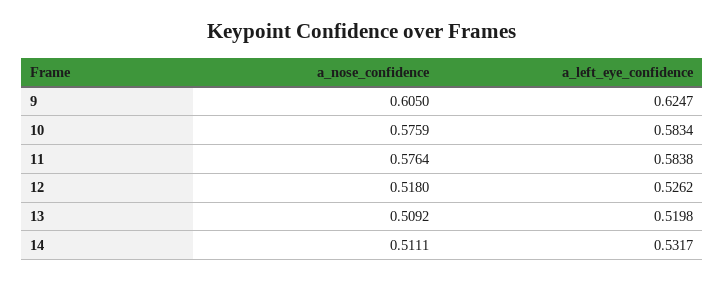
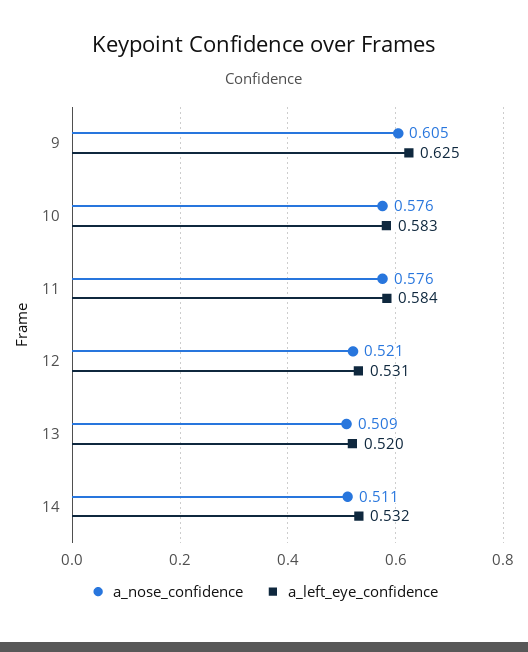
a_nose_confidence, 12: 0.518 -> 0.521
a_left_eye_confidence, 12: 0.5262 -> 0.531

